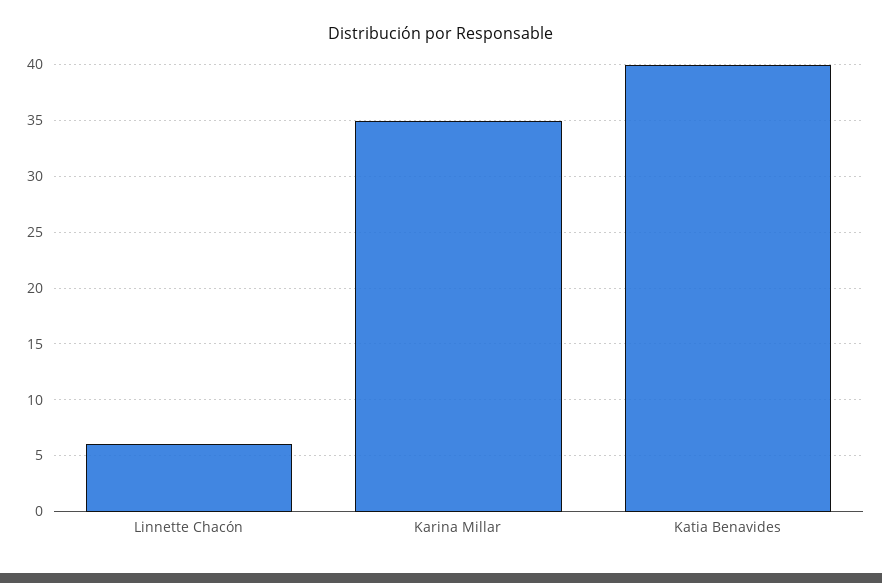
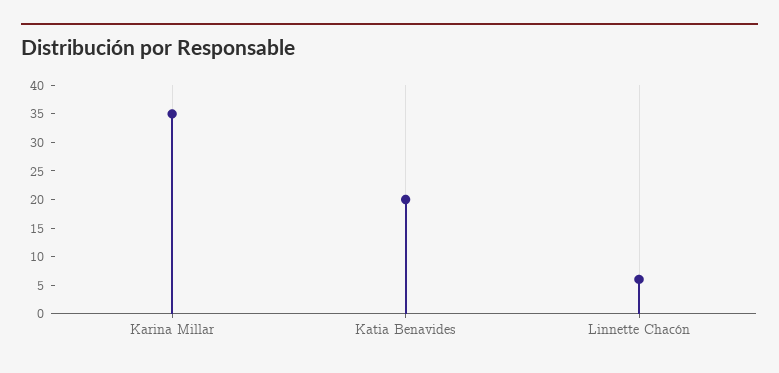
Katia Benavides: 40 -> 20

